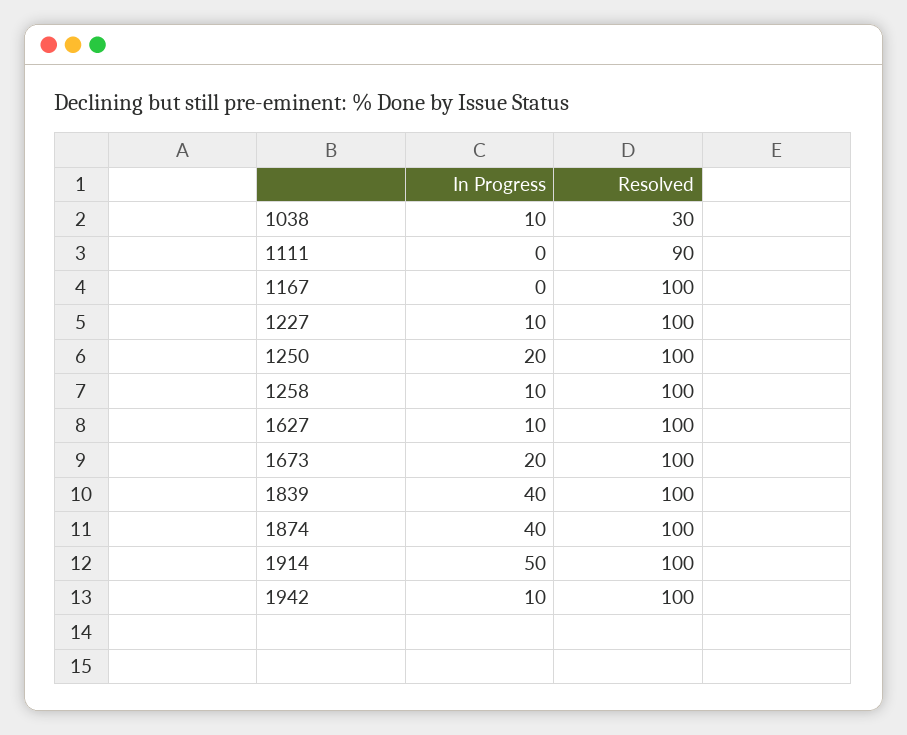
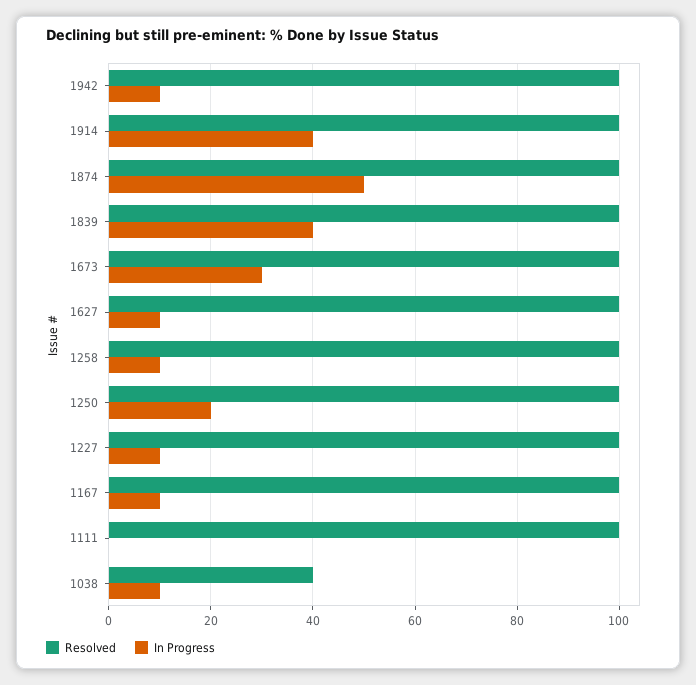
Resolved, 1038: 30 -> 40
Resolved, 1111: 90 -> 100
In Progress, 1167: 0 -> 10
In Progress, 1673: 20 -> 30
In Progress, 1874: 40 -> 50
In Progress, 1914: 50 -> 40

